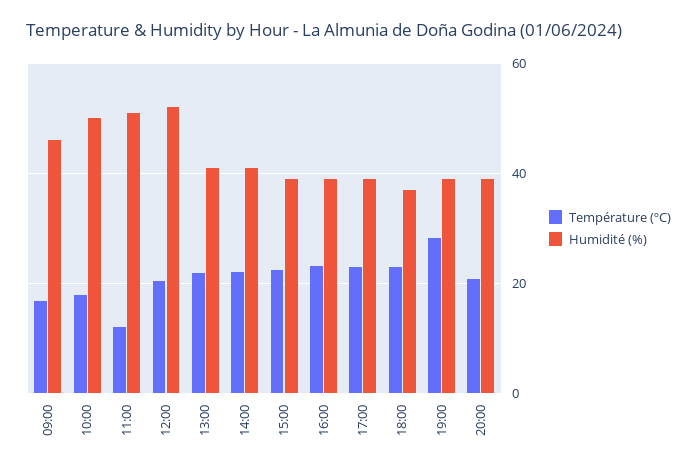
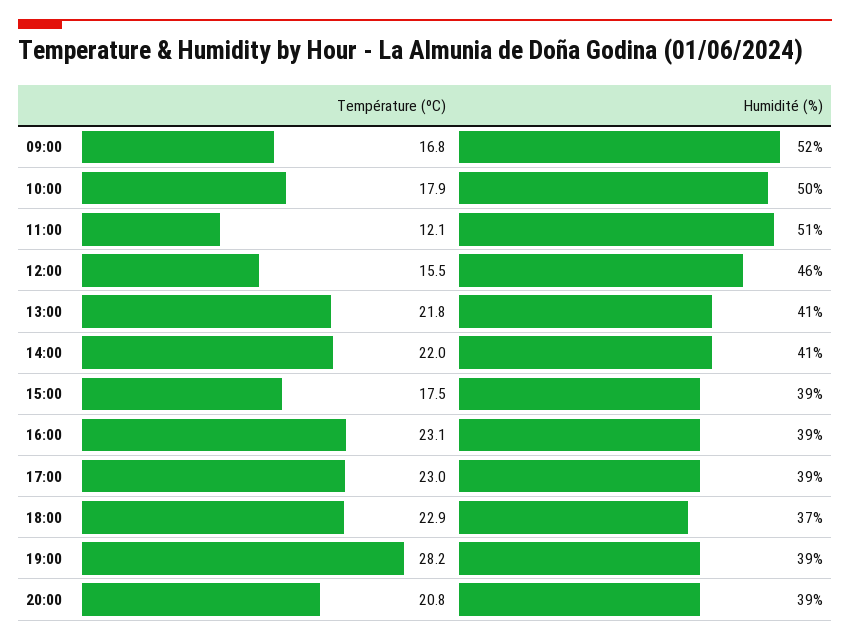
Humidité (%), 09:00: 46 -> 52
Température (ºC), 12:00: 20 -> 15.5
Humidité (%), 12:00: 52 -> 46
Température (ºC), 15:00: 22 -> 17.5

